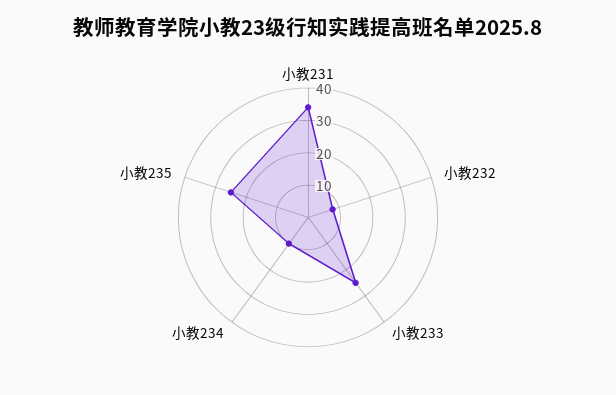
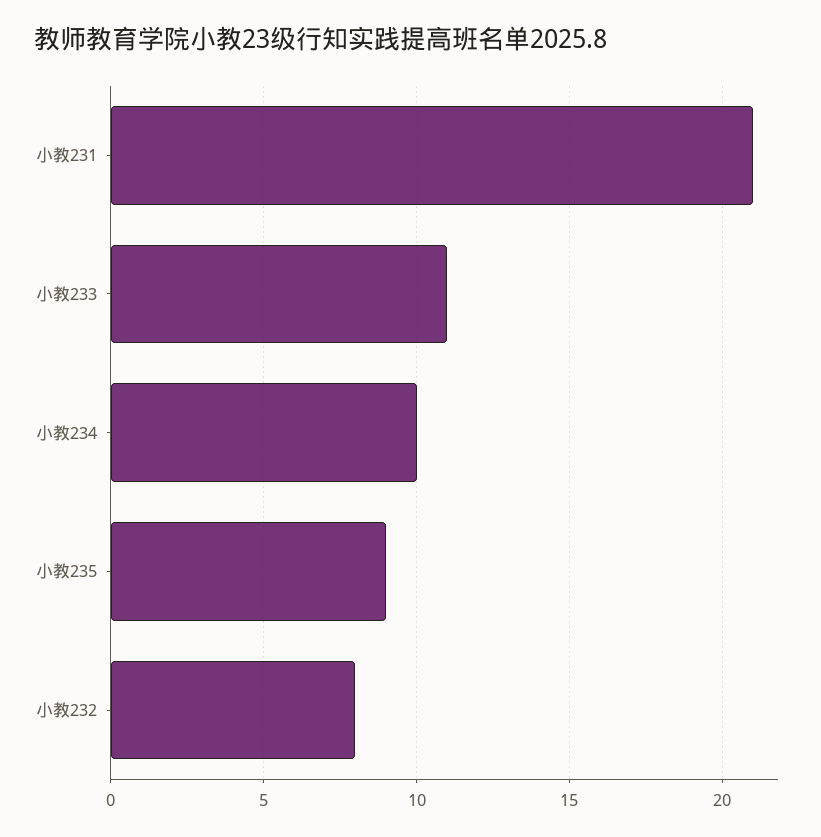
小教231: 35 -> 21
小教233: 25 -> 11
小教235: 25 -> 9

